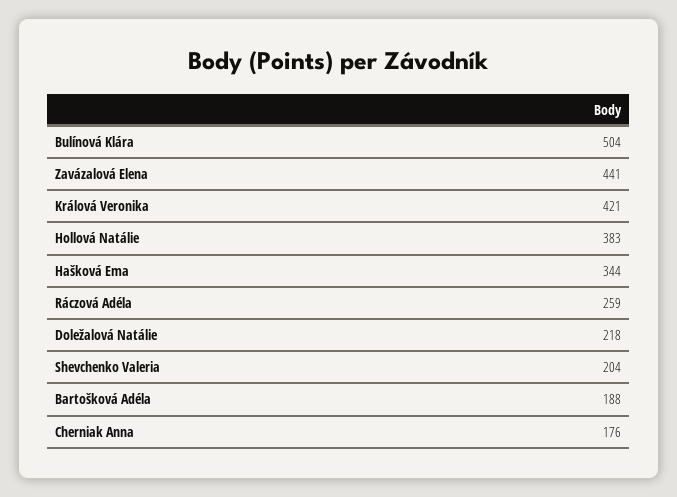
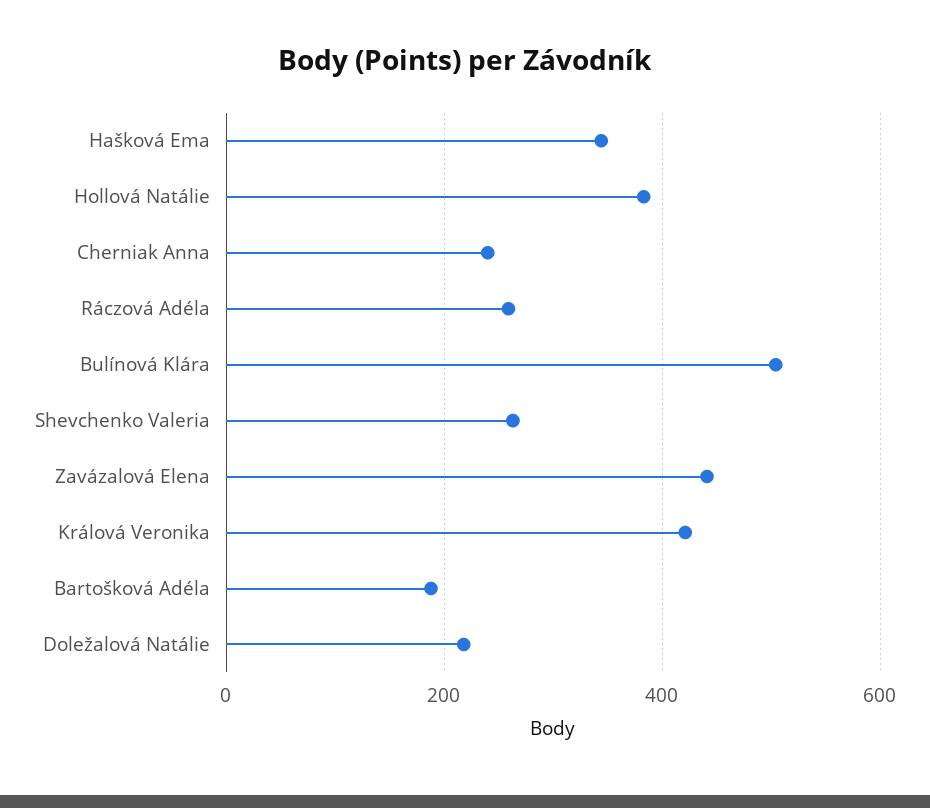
Shevchenko Valeria: 204 -> 260
Cherniak Anna: 176 -> 240

